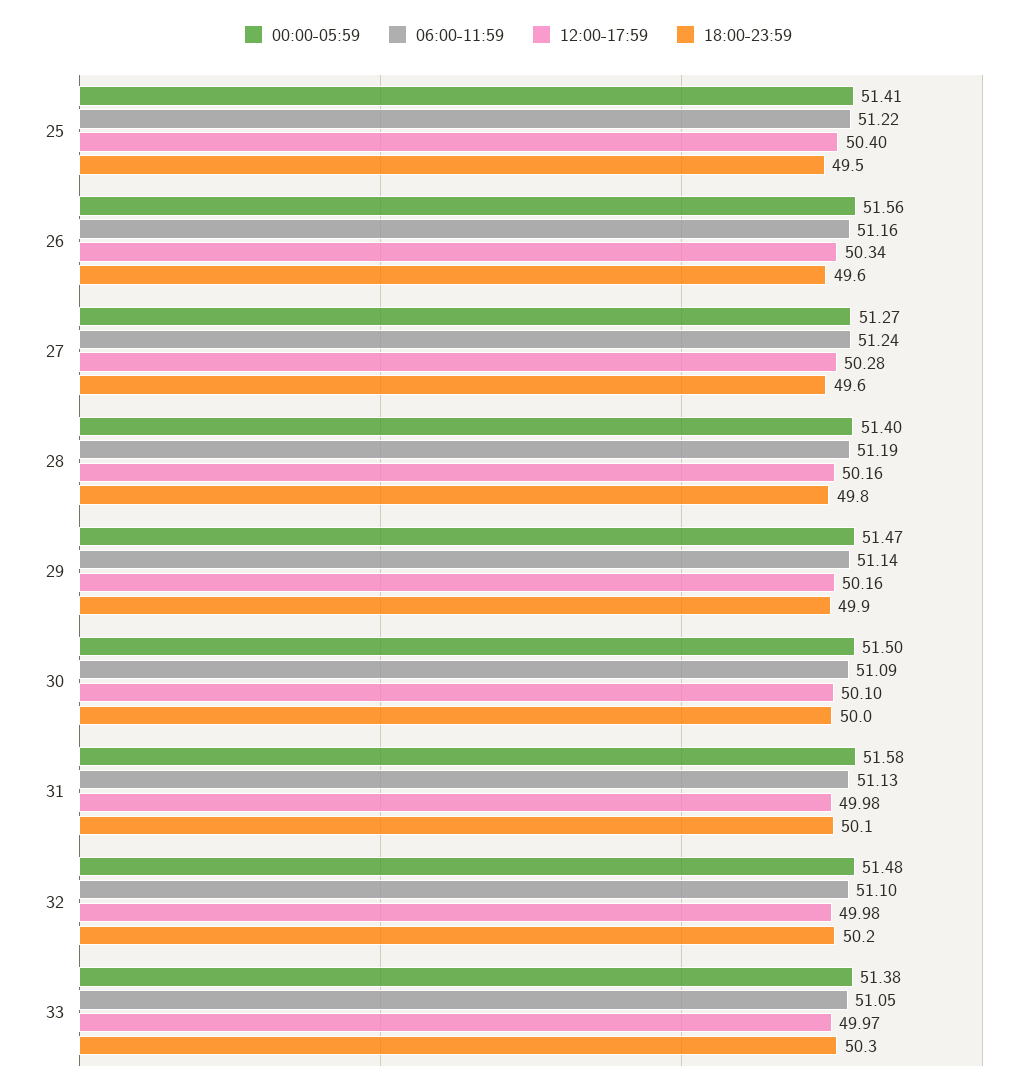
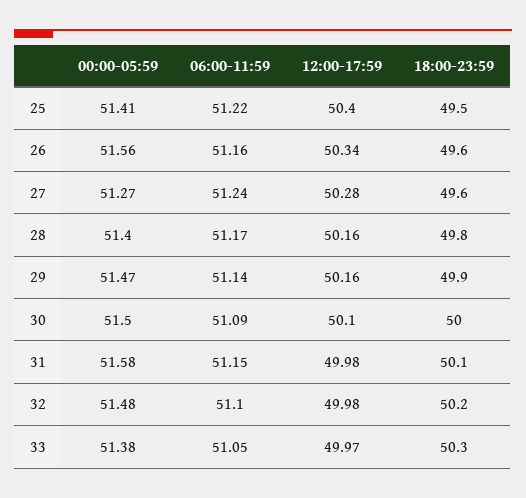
06:00-11:59, 28: 51.19 -> 51.17
06:00-11:59, 31: 51.13 -> 51.15

